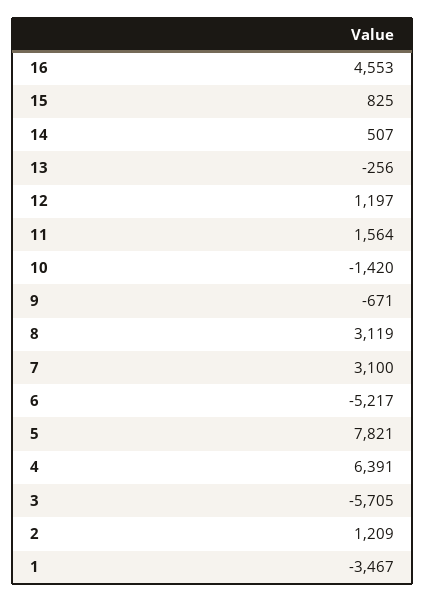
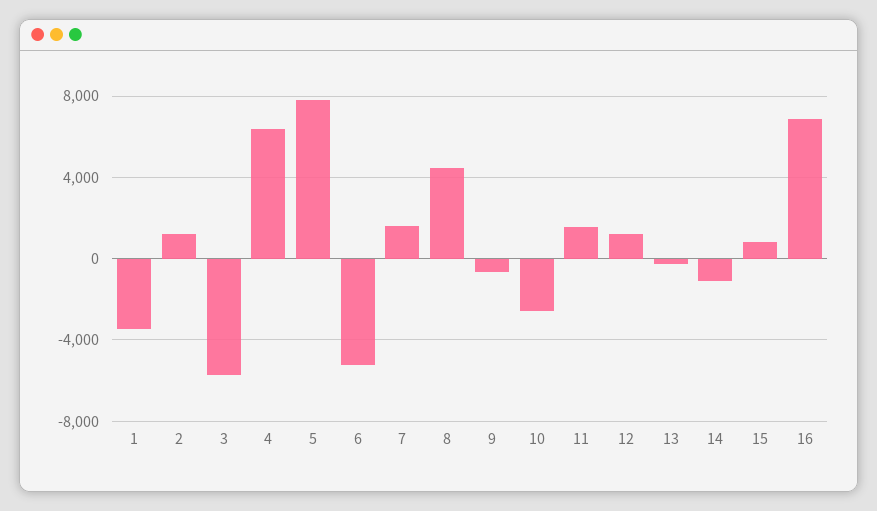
16: 4553 -> 7000
14: 507 -> -1000
10: -1420 -> -2500
8: 3119 -> 4500
7: 3100 -> 1500

